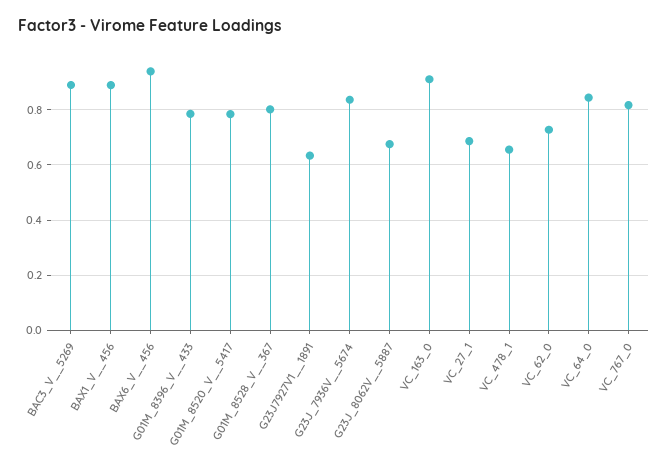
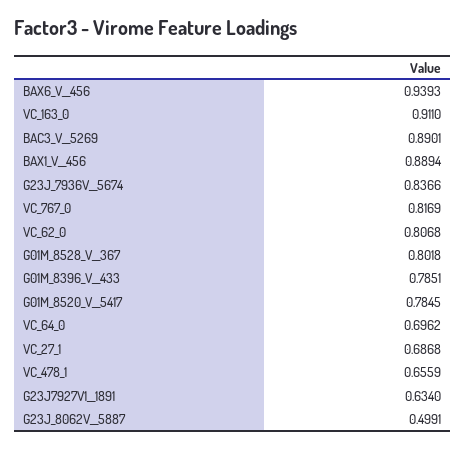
G23J_8062V__5887: 0.675 -> 0.4991
VC_62_0: 0.725 -> 0.8068
VC_64_0: 0.85 -> 0.6962

